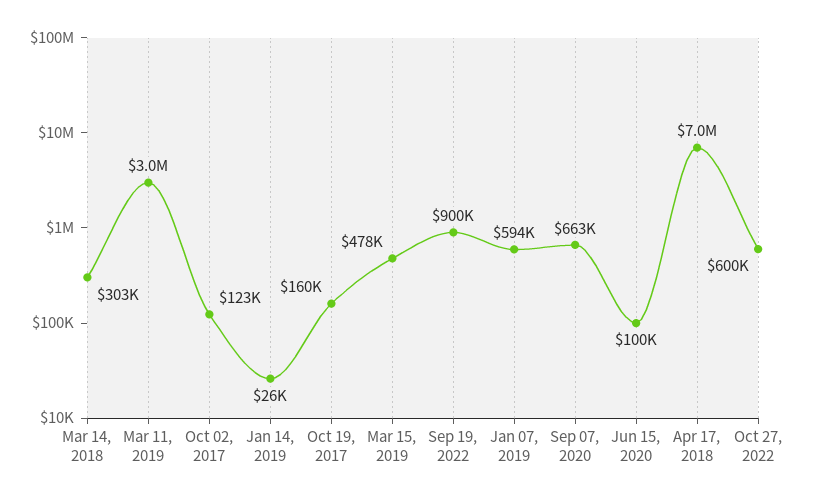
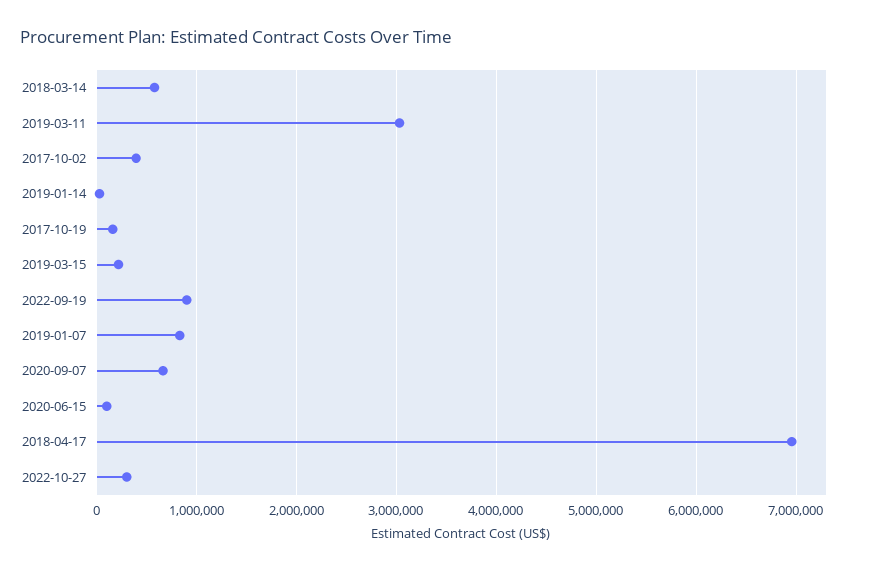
Mar 14, 2018: 303000 -> 600000
Oct 02, 2017: 123000 -> 400000
Mar 15, 2019: 478000 -> 200000
Jan 07, 2019: 594000 -> 800000
Oct 27, 2022: 600000 -> 300000

